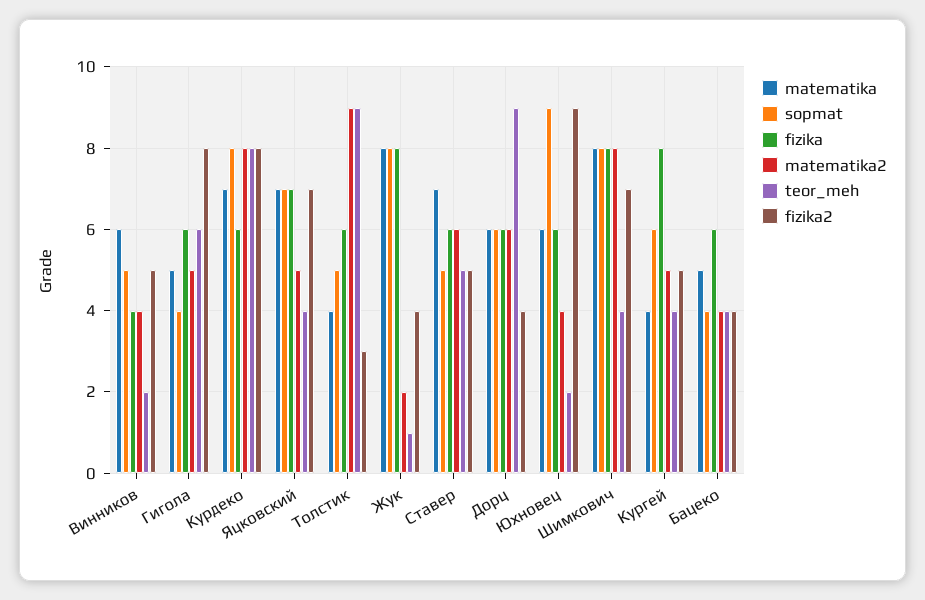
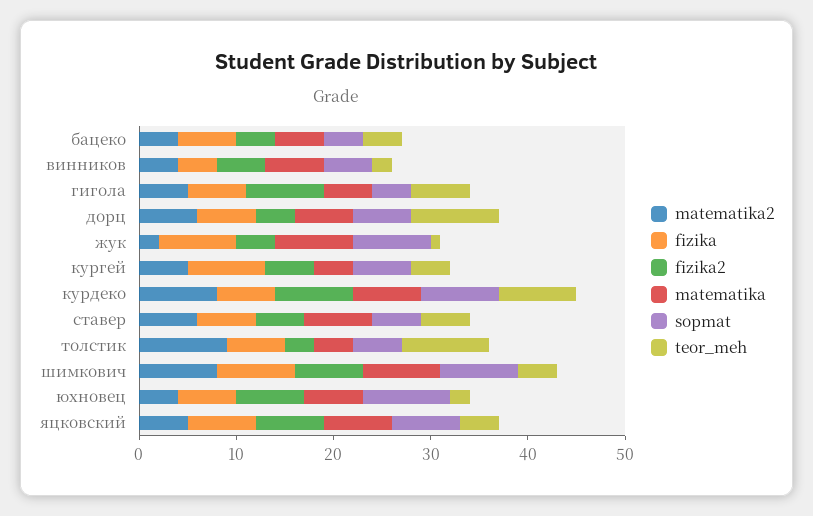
fizika2, Юхновец: 9 -> 7

